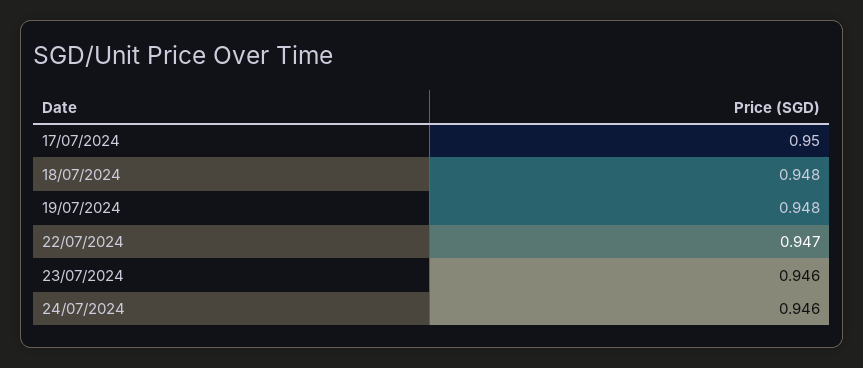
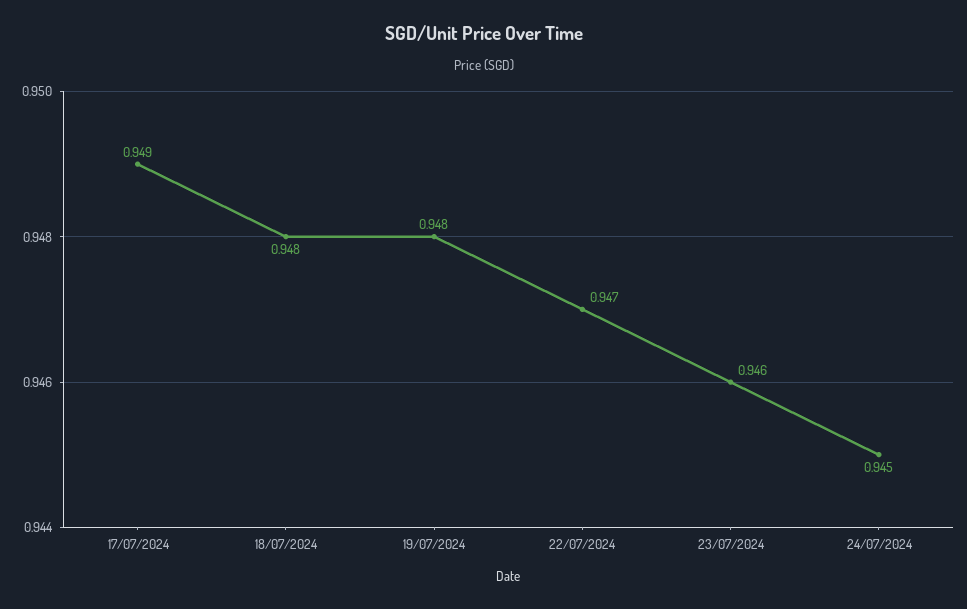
17/07/2024: 0.95 -> 0.949
24/07/2024: 0.946 -> 0.945

